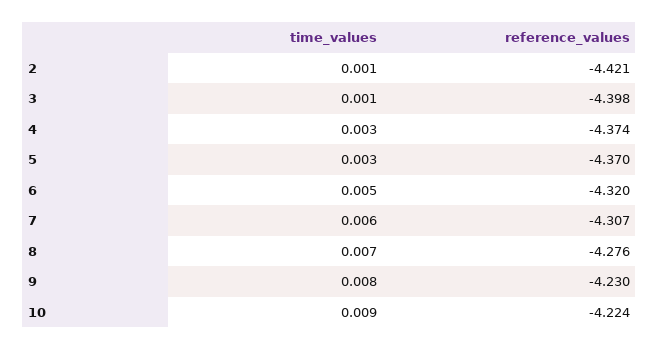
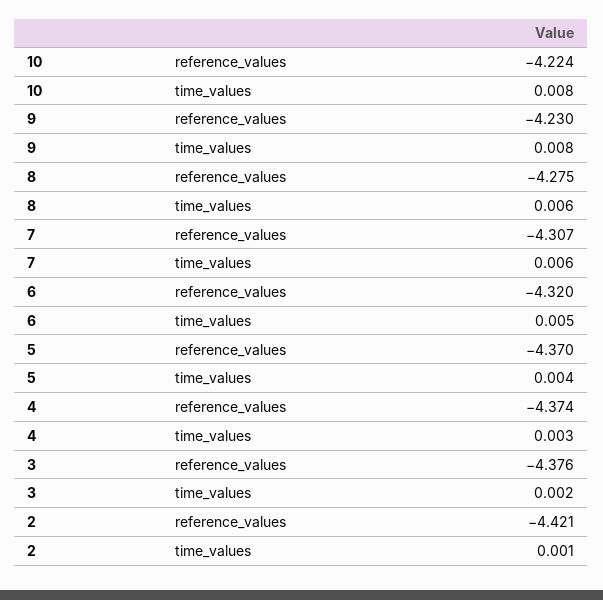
time_values, 3: 0.001 -> 0.002
reference_values, 3: -4.398 -> -4.376
time_values, 5: 0.003 -> 0.004
time_values, 8: 0.007 -> 0.006
reference_values, 8: -4.276 -> -4.275
time_values, 10: 0.009 -> 0.008

